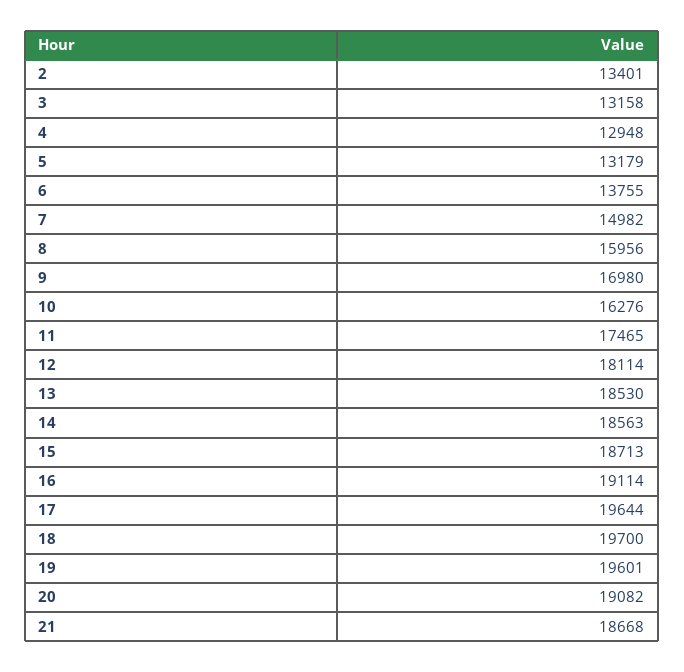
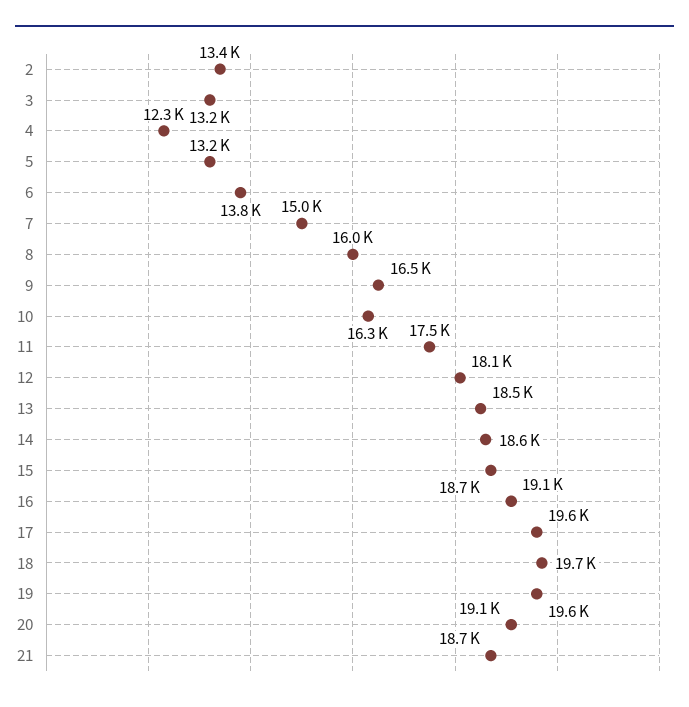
4: 12948 -> 12300
9: 16980 -> 16500

